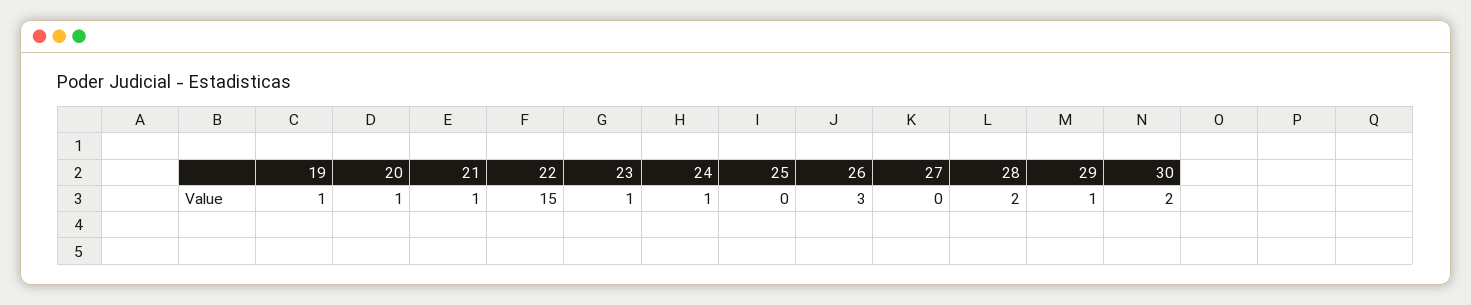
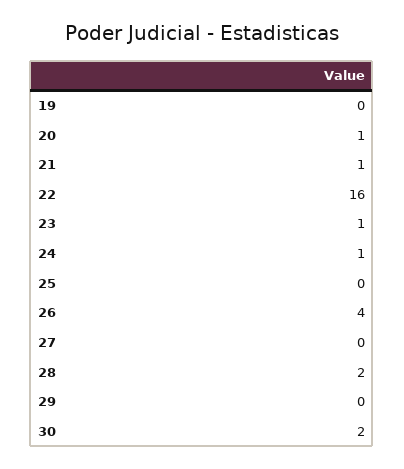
19: 1 -> 0
22: 15 -> 16
26: 3 -> 4
29: 1 -> 0

